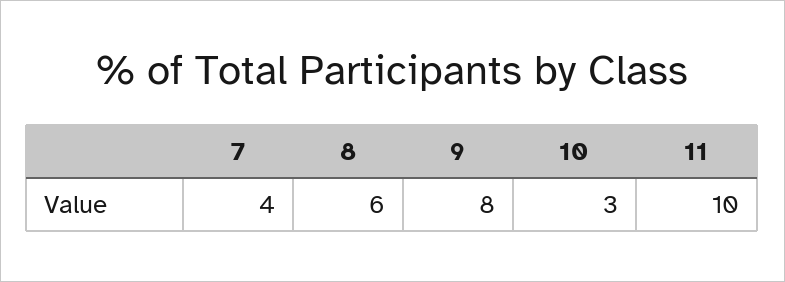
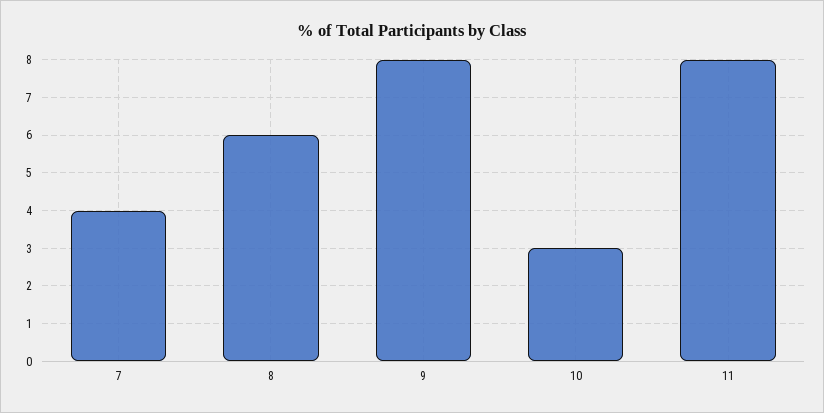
11: 10 -> 8

